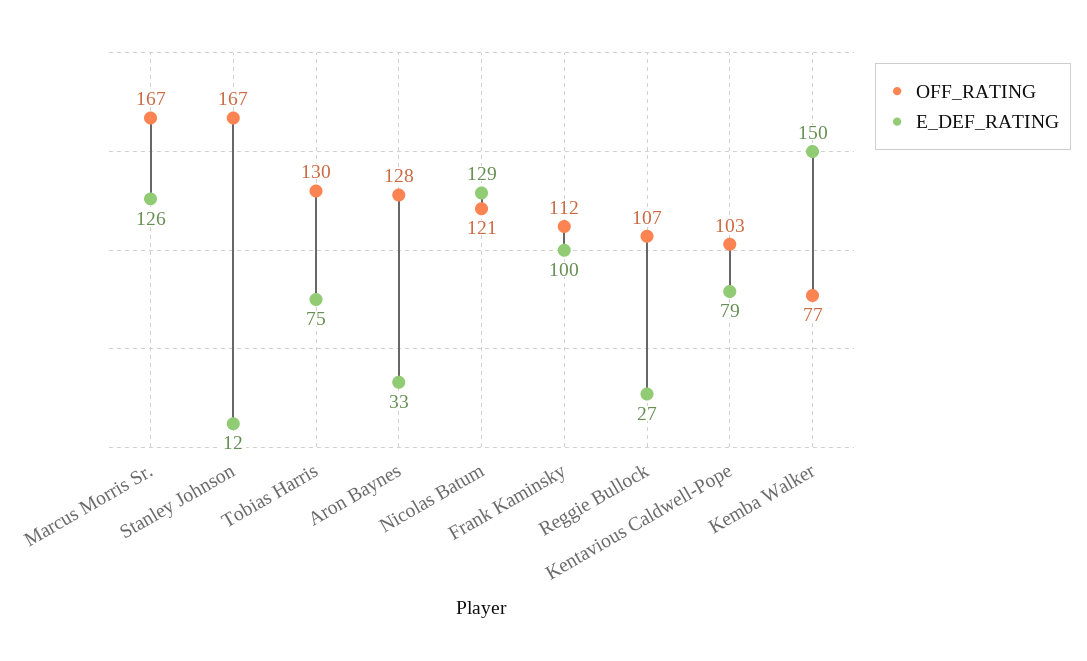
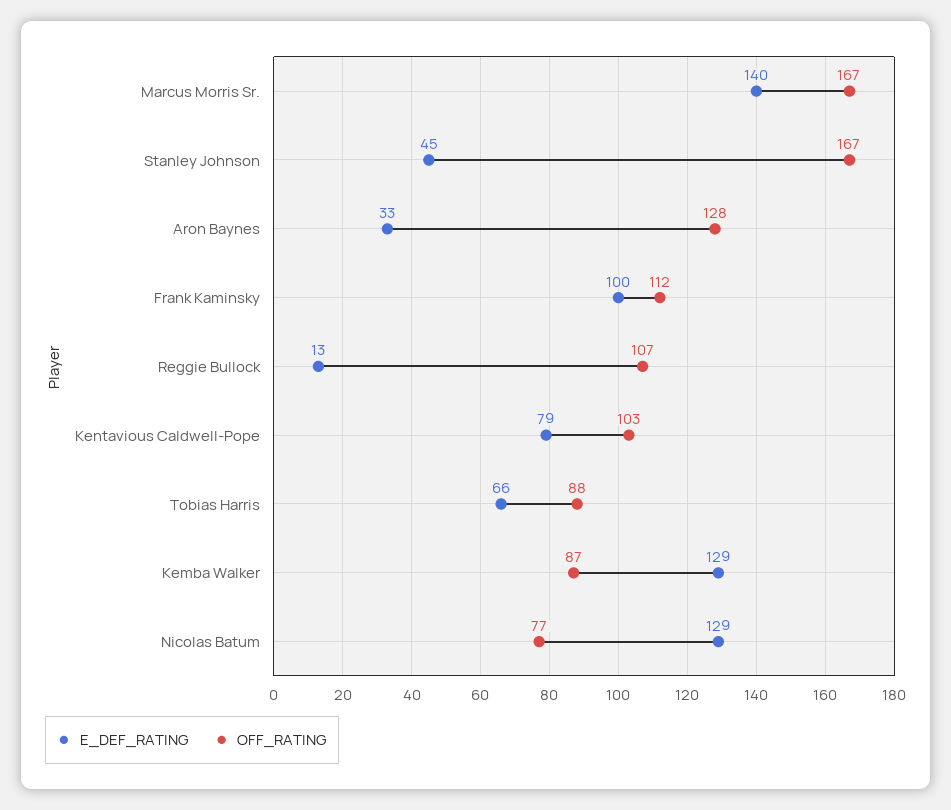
E_DEF_RATING, Marcus Morris Sr.: 126 -> 140
E_DEF_RATING, Stanley Johnson: 12 -> 45
OFF_RATING, Tobias Harris: 130 -> 88
E_DEF_RATING, Tobias Harris: 75 -> 66
OFF_RATING, Nicolas Batum: 121 -> 77
E_DEF_RATING, Reggie Bullock: 27 -> 13
OFF_RATING, Kemba Walker: 77 -> 87
E_DEF_RATING, Kemba Walker: 150 -> 129

